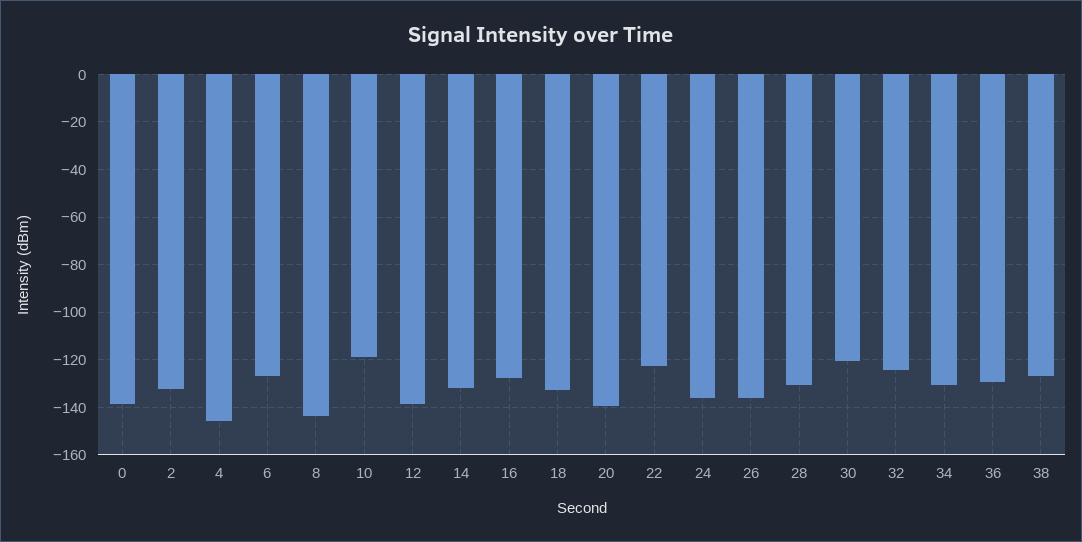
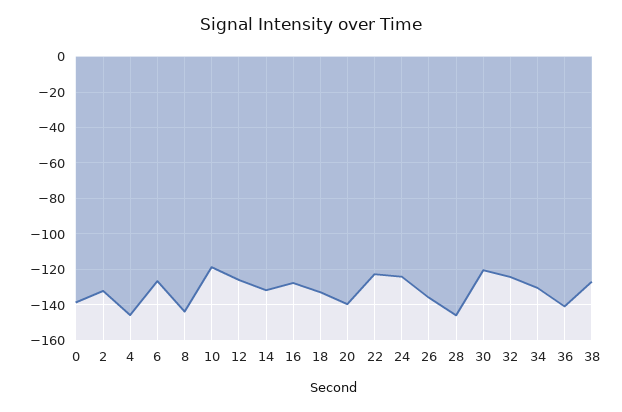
12: -140 -> -125
24: -135 -> -125
28: -130 -> -145
36: -130 -> -140

